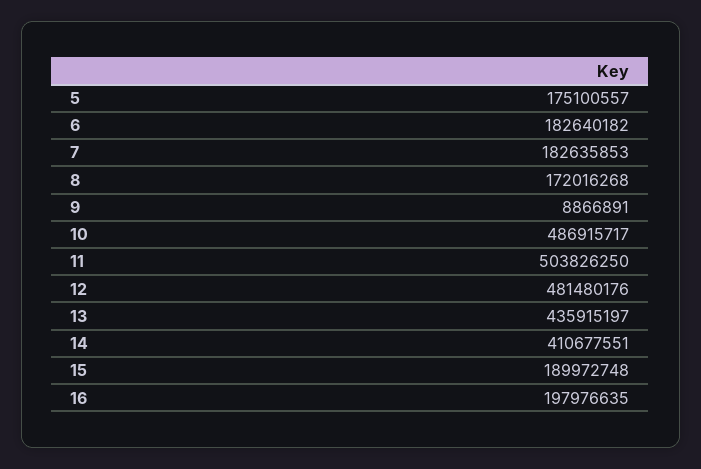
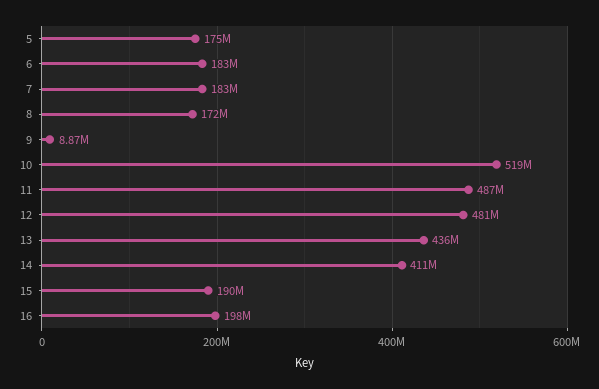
10: 486915717 -> 519000000
11: 503826250 -> 487000000

